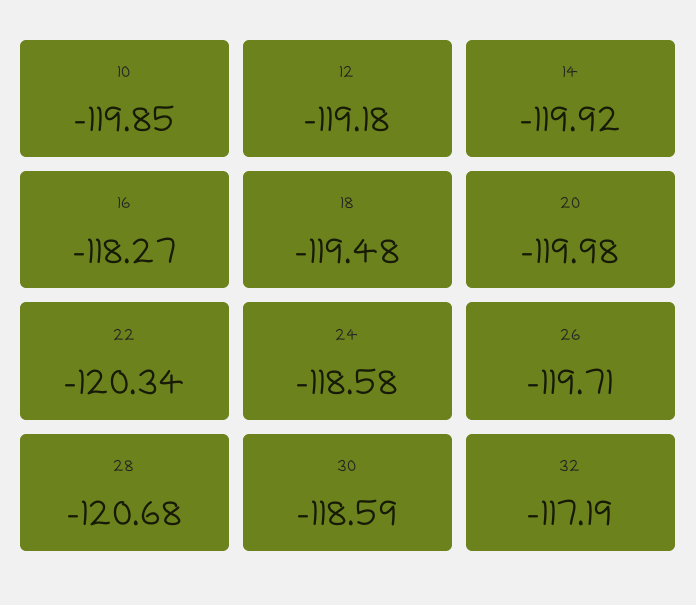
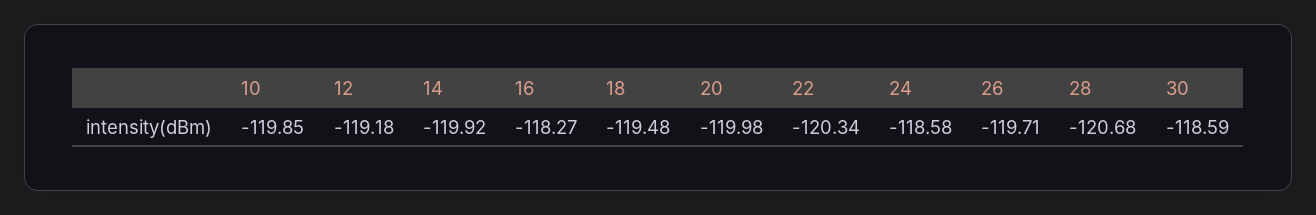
32: -117.19 -> none

